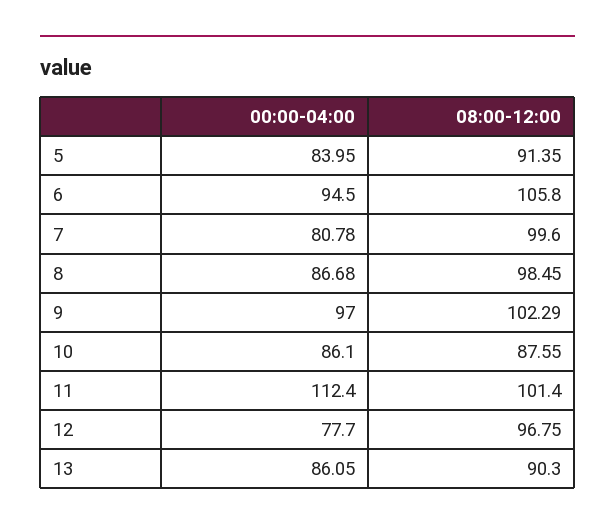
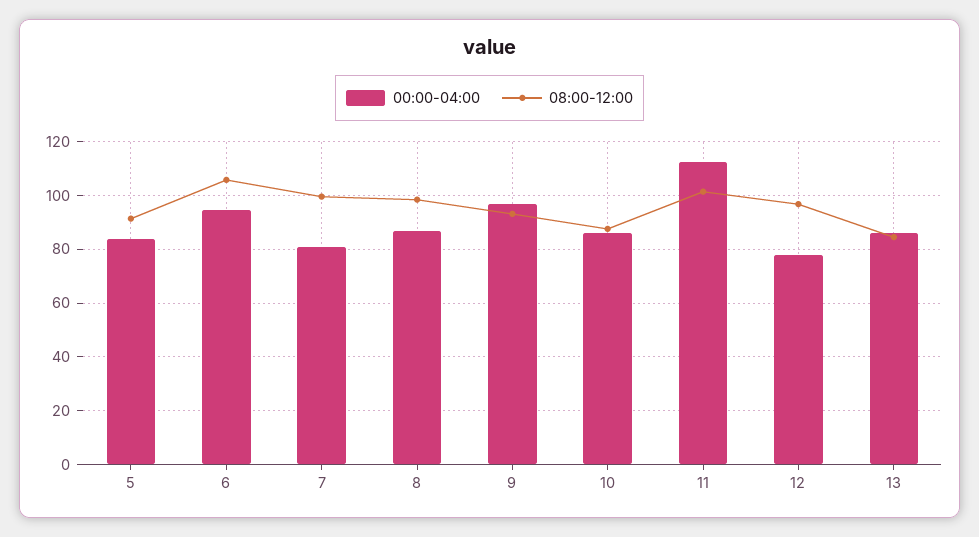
08:00-12:00, 9: 102.29 -> 92.5
08:00-12:00, 13: 90.3 -> 85

